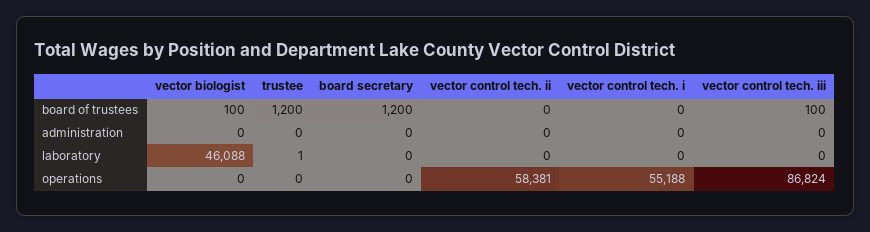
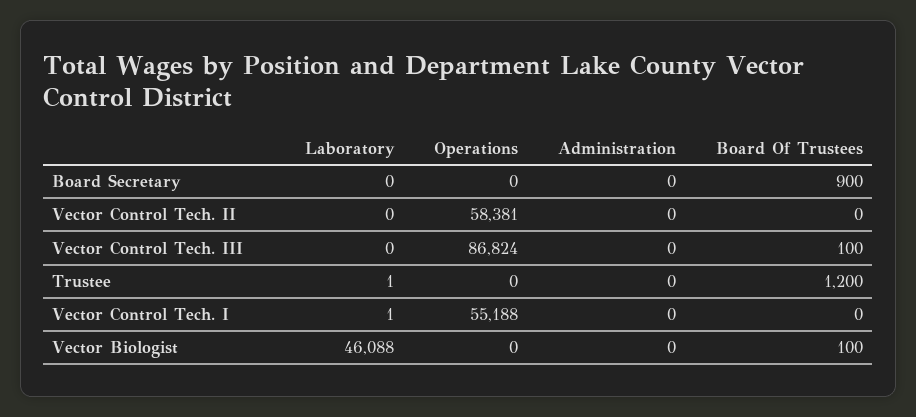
board secretary, board of trustees: 1200 -> 900
vector control tech. i, laboratory: 0 -> 1

